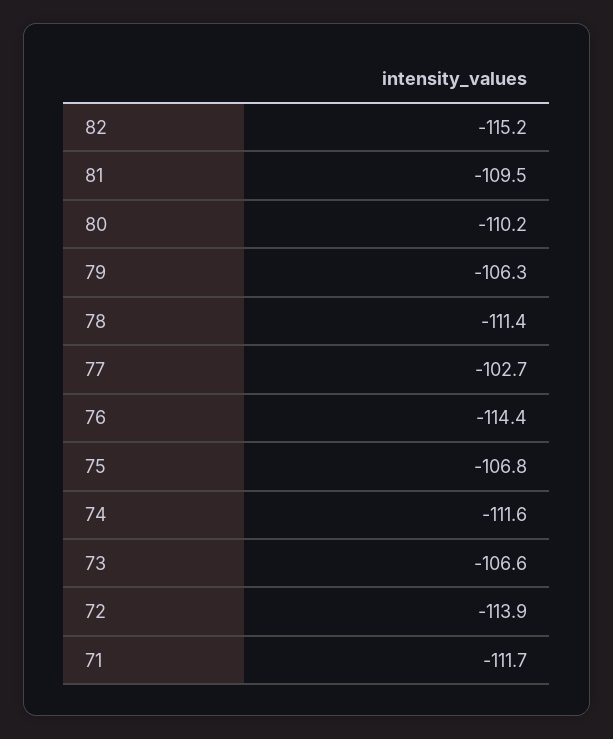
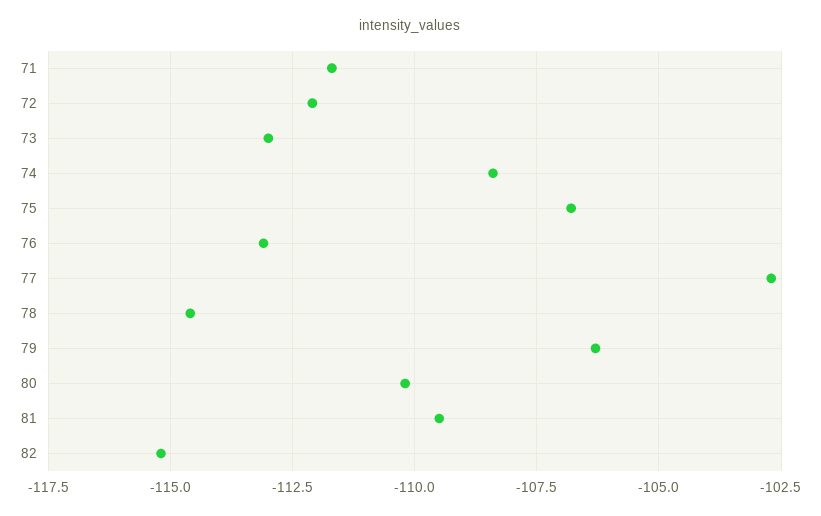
78: -111.4 -> -114.5
76: -114.4 -> -113
74: -111.6 -> -108.5
73: -106.6 -> -113
72: -113.9 -> -112

